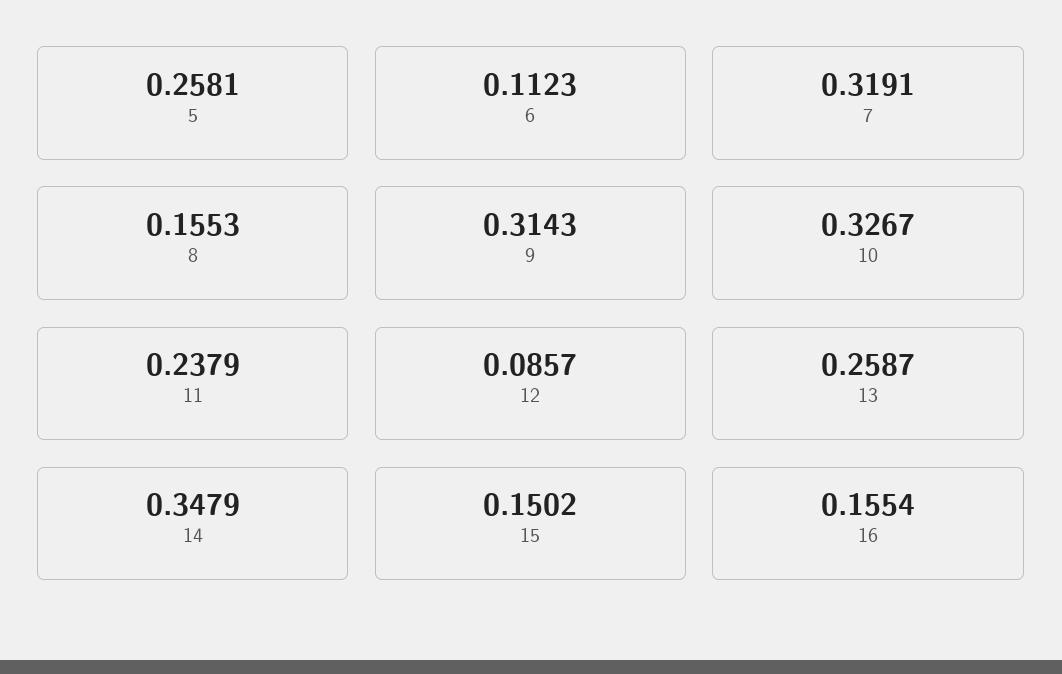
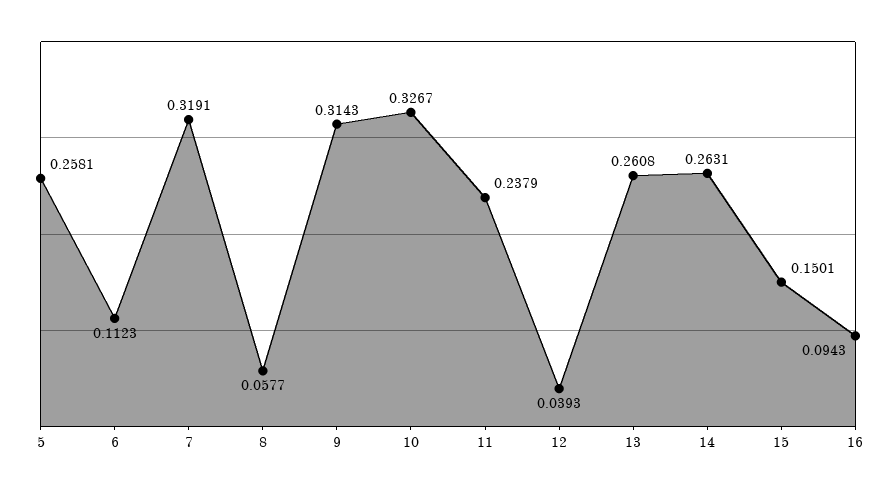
8: 0.1553 -> 0.0577
12: 0.0857 -> 0.0393
13: 0.2587 -> 0.2608
14: 0.3479 -> 0.2631
15: 0.1502 -> 0.1501
16: 0.1554 -> 0.0943

